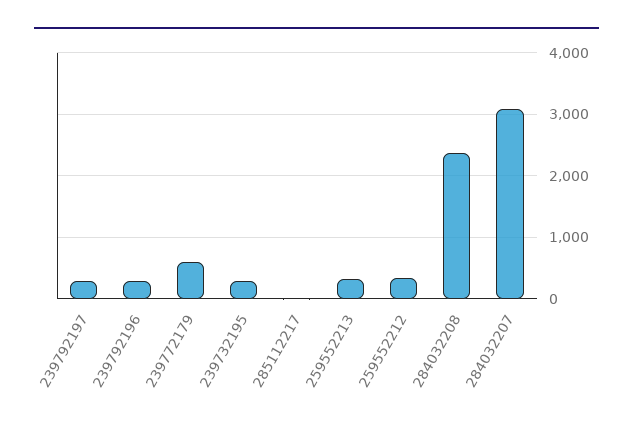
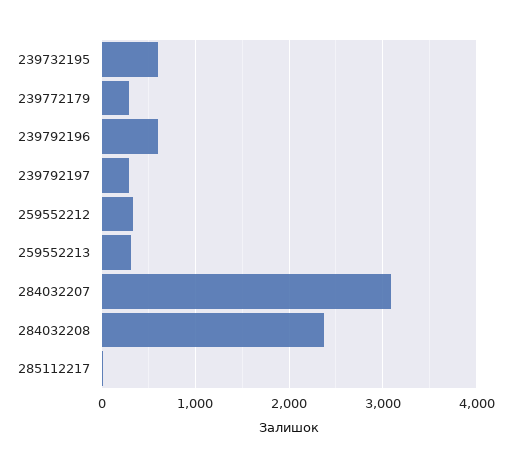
239792196: 300 -> 600
239772179: 600 -> 300
239732195: 300 -> 600

